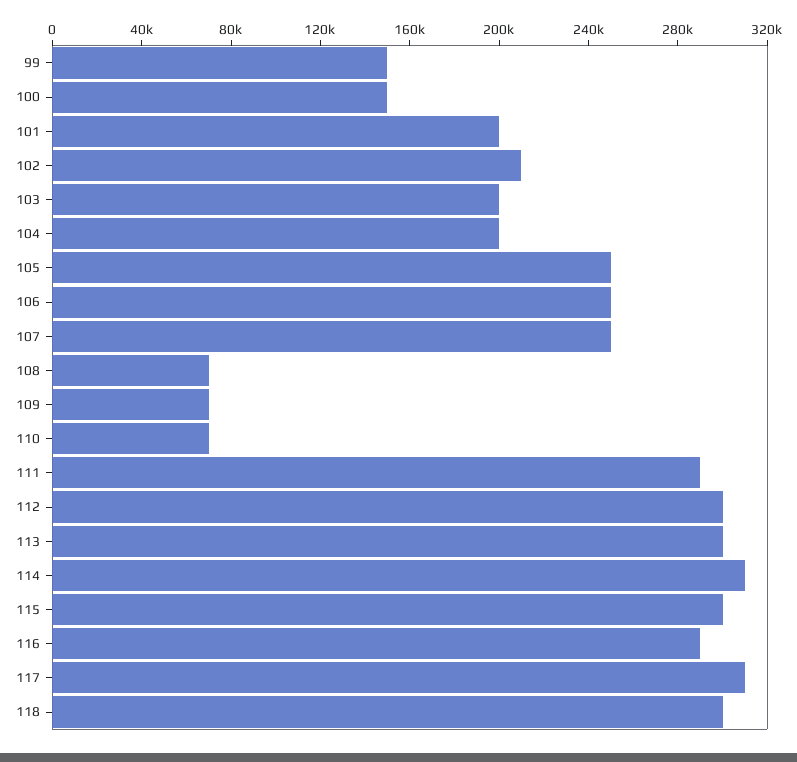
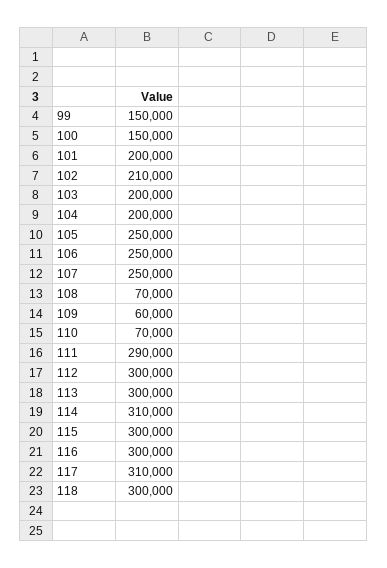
109: 70000 -> 60000
116: 290000 -> 300000

